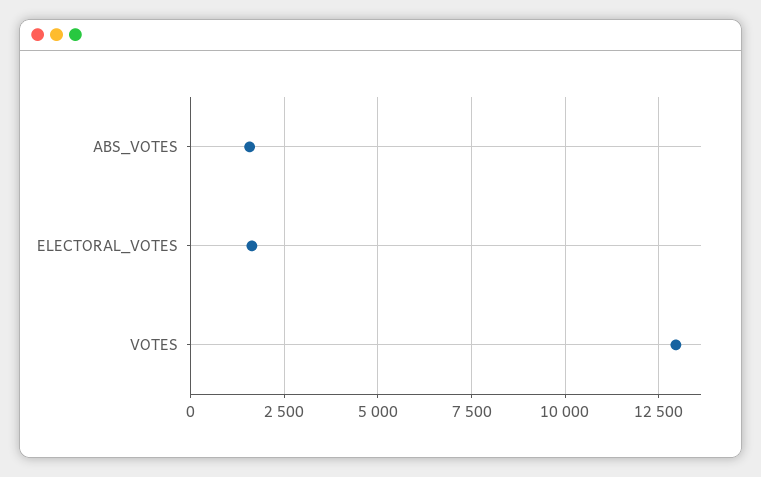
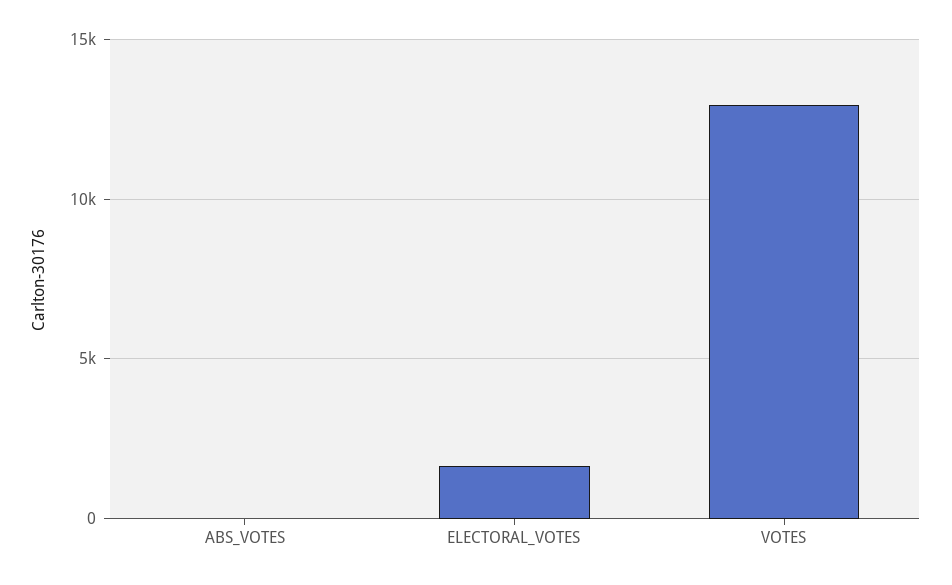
ABS_VOTES: 1500 -> 0

